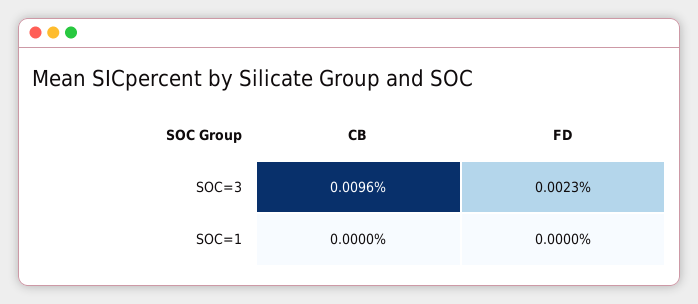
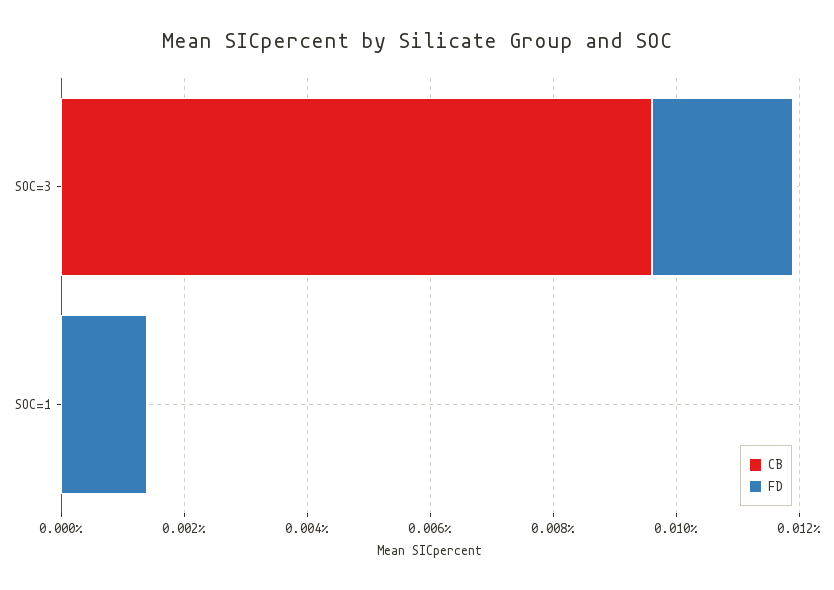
FD, SOC=1: 0 -> 0.0015

